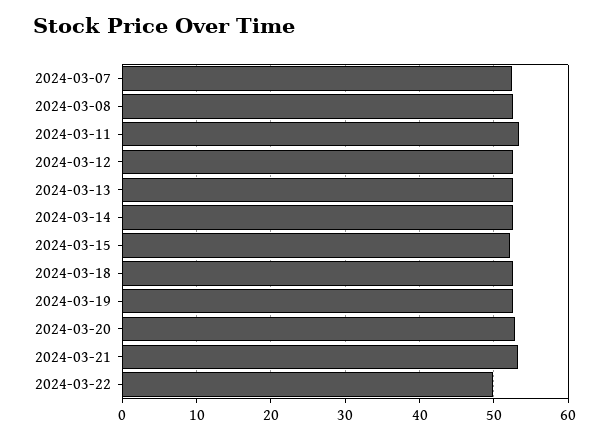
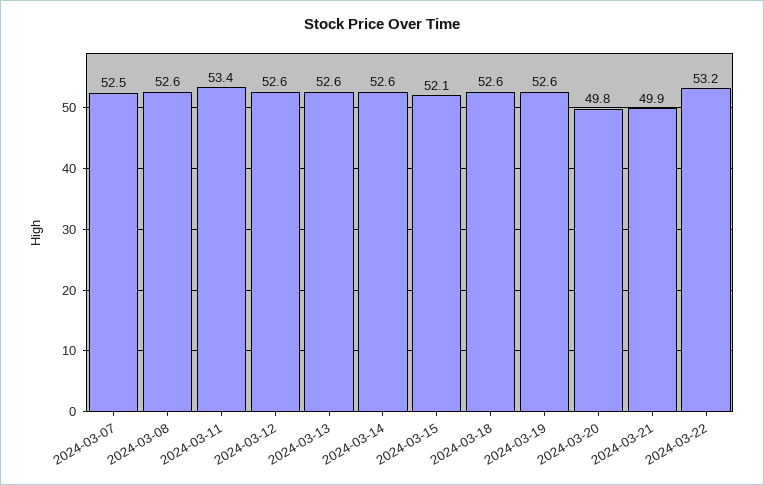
2024-03-20: 53 -> 49.8
2024-03-21: 53 -> 49.9
2024-03-22: 50 -> 53.2

